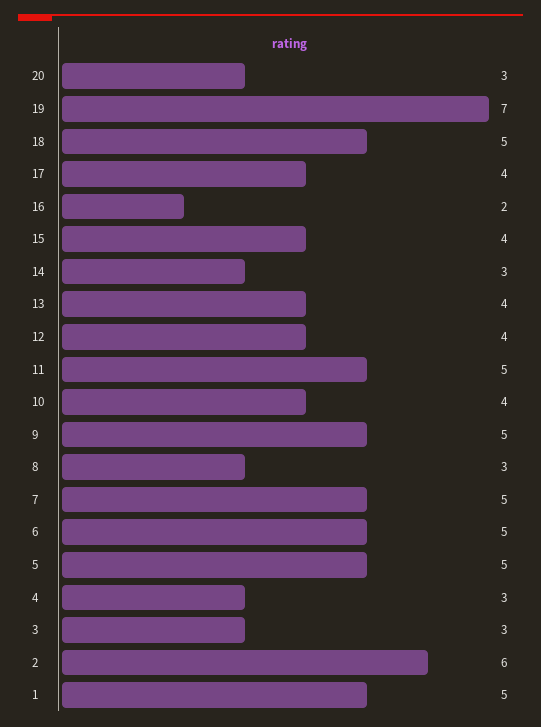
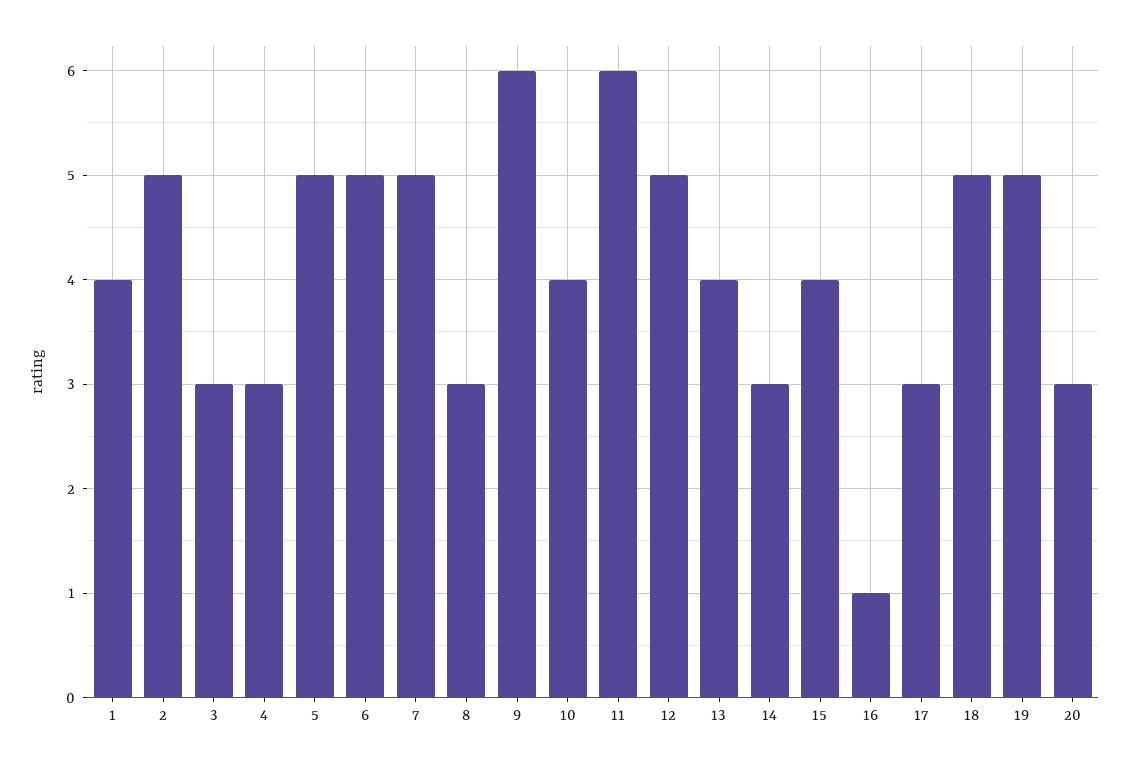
19: 7 -> 5
17: 4 -> 3
16: 2 -> 1
12: 4 -> 5
11: 5 -> 6
9: 5 -> 6
2: 6 -> 5
1: 5 -> 4

